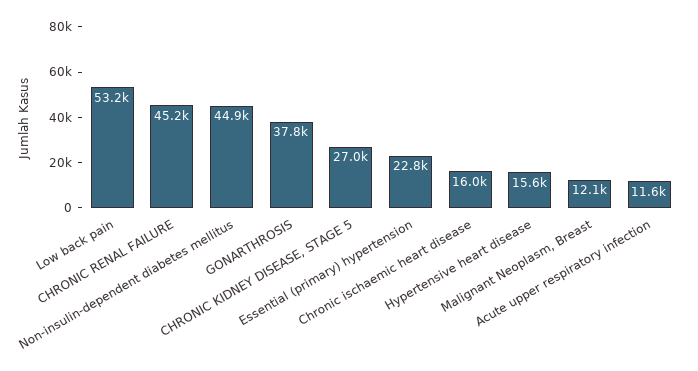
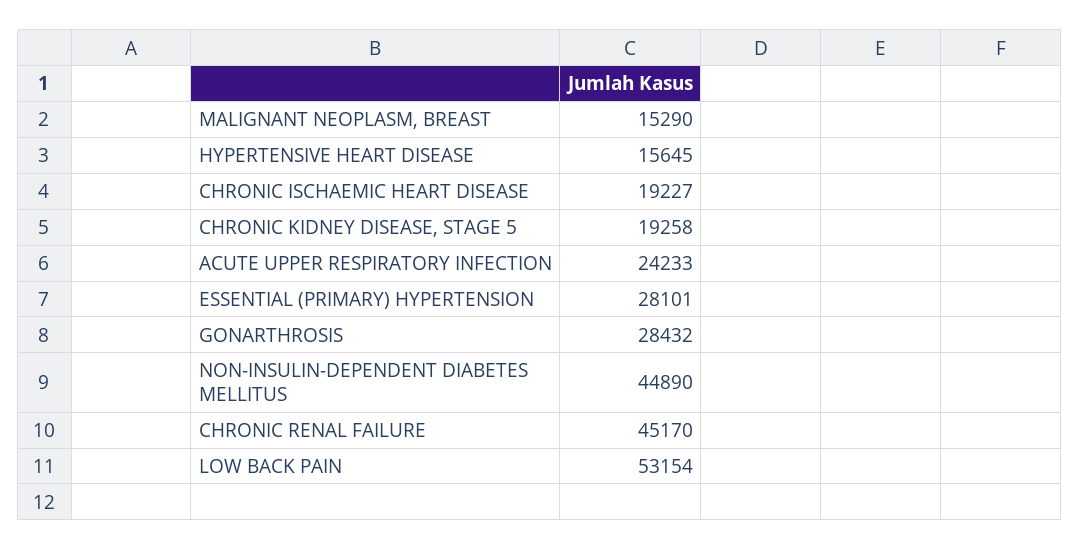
GONARTHROSIS: 37800 -> 28432
CHRONIC KIDNEY DISEASE, STAGE 5: 27000 -> 19258
Essential (primary) hypertension: 22800 -> 28101
Chronic ischaemic heart disease: 16000 -> 19227
Malignant Neoplasm, Breast: 12100 -> 15290
Acute upper respiratory infection: 11600 -> 24233

